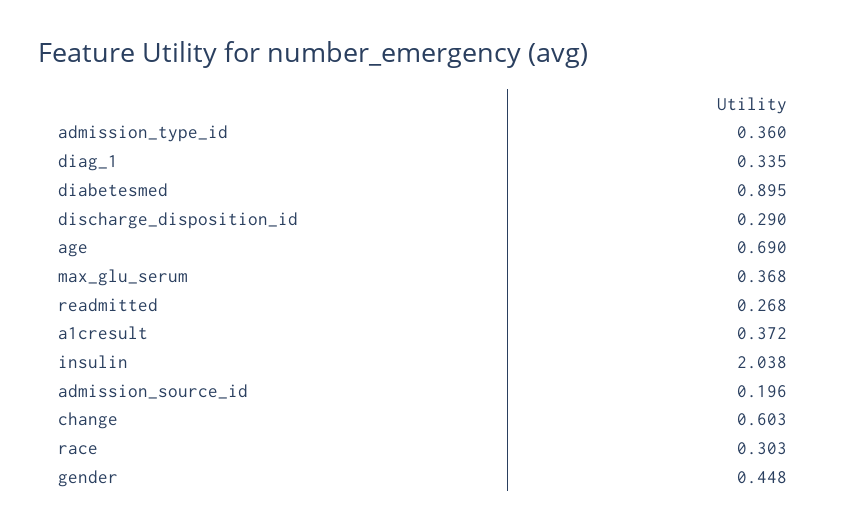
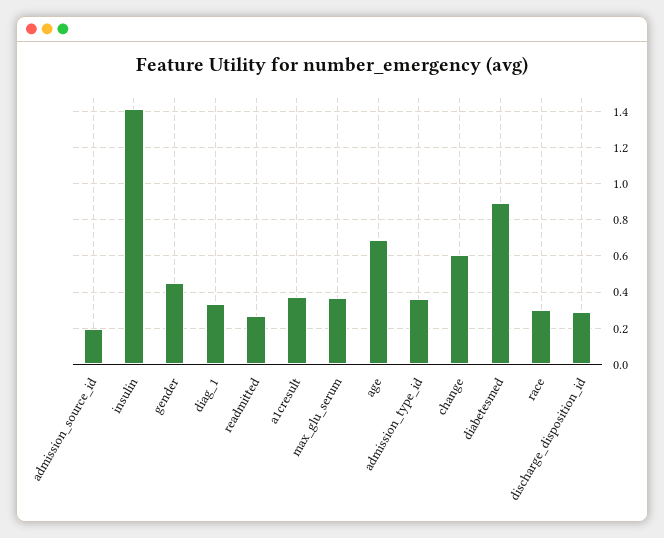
insulin: 2.038 -> 1.4

